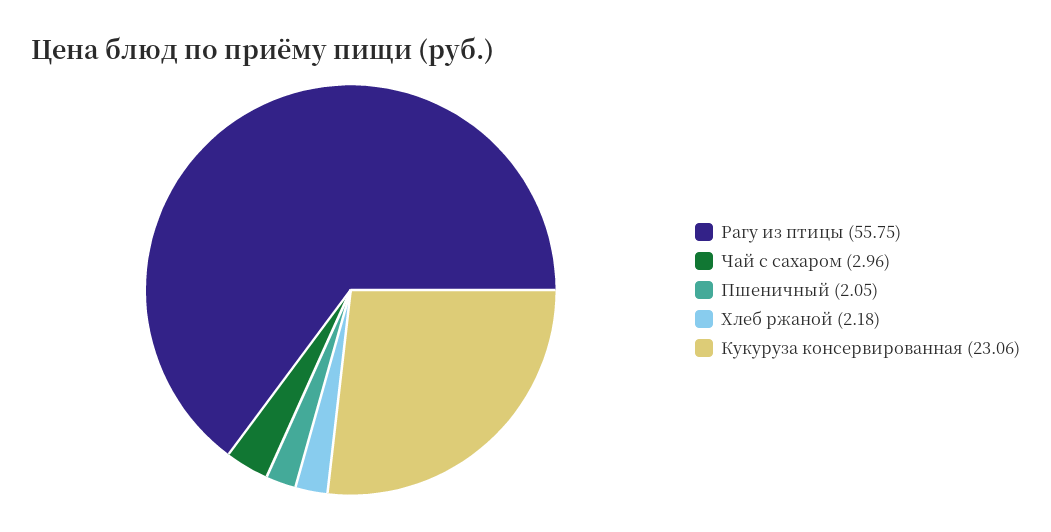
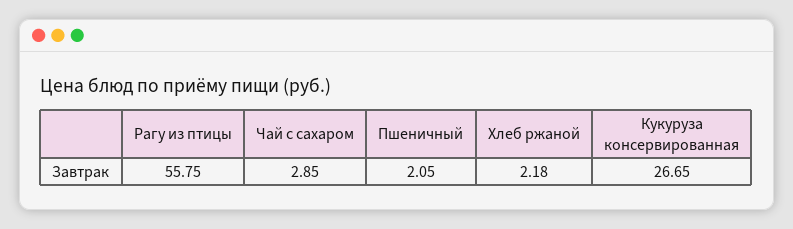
Чай с сахаром: 2.96 -> 2.85
Кукуруза консервированная: 23.06 -> 26.65

